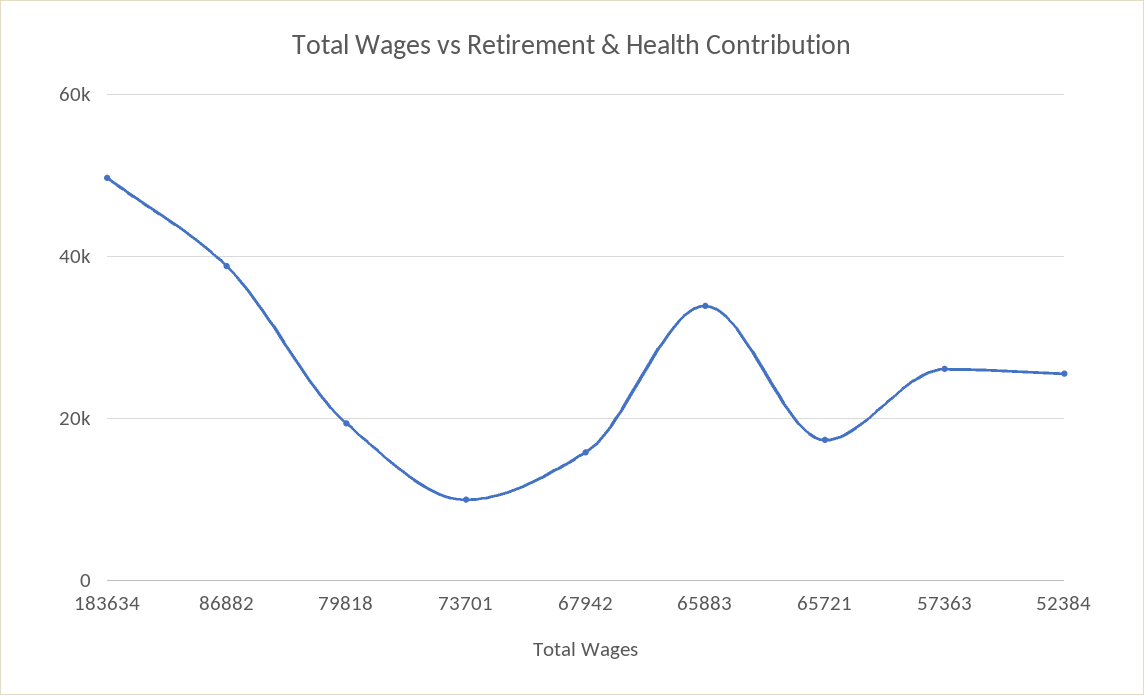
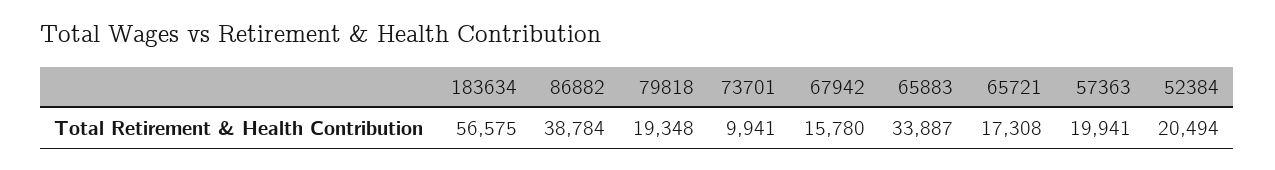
183634: 50000 -> 56575
57363: 26000 -> 19941
52384: 26000 -> 20494

